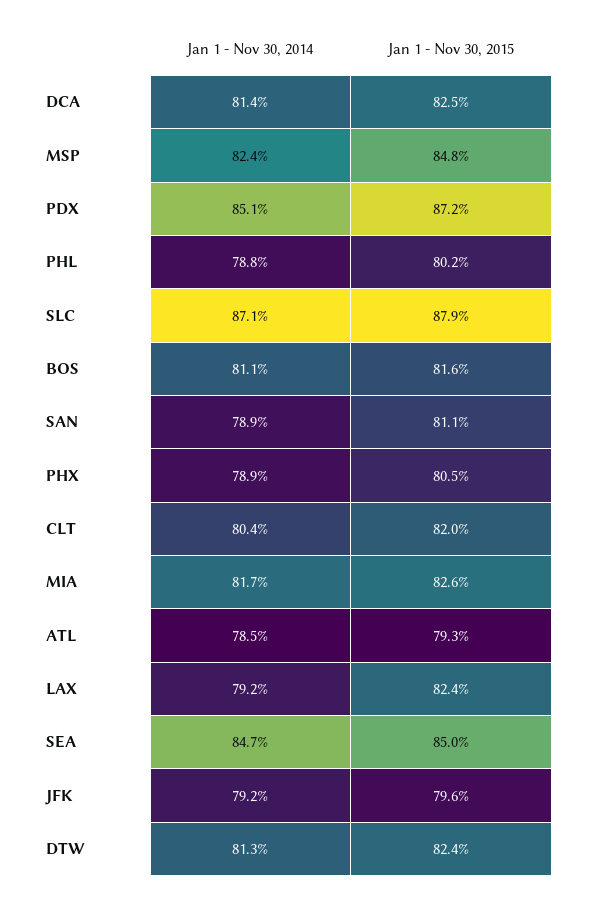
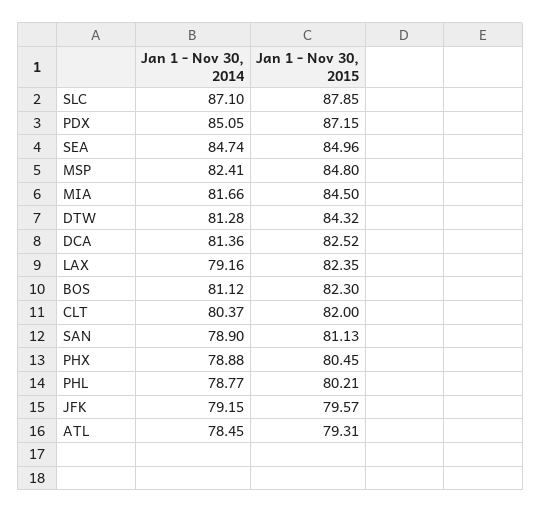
Jan 1 - Nov 30, 2015, BOS: 81.6 -> 82.3
Jan 1 - Nov 30, 2015, MIA: 82.6 -> 84.5
Jan 1 - Nov 30, 2015, DTW: 82.4 -> 84.32

